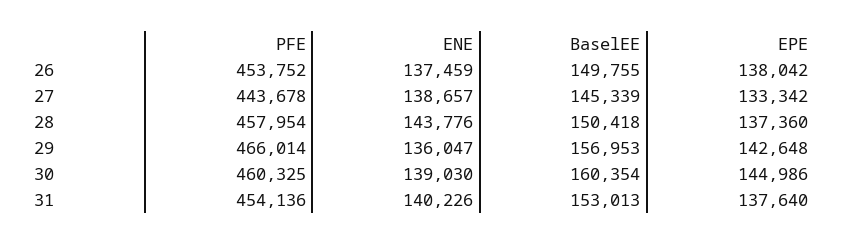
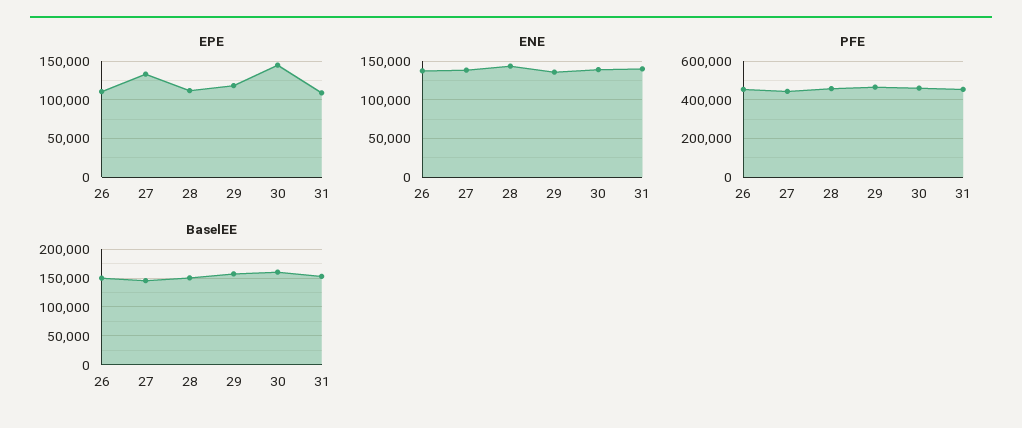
EPE, 26: 138042 -> 110000
EPE, 28: 137360 -> 110000
EPE, 29: 142648 -> 120000
EPE, 31: 137640 -> 110000

